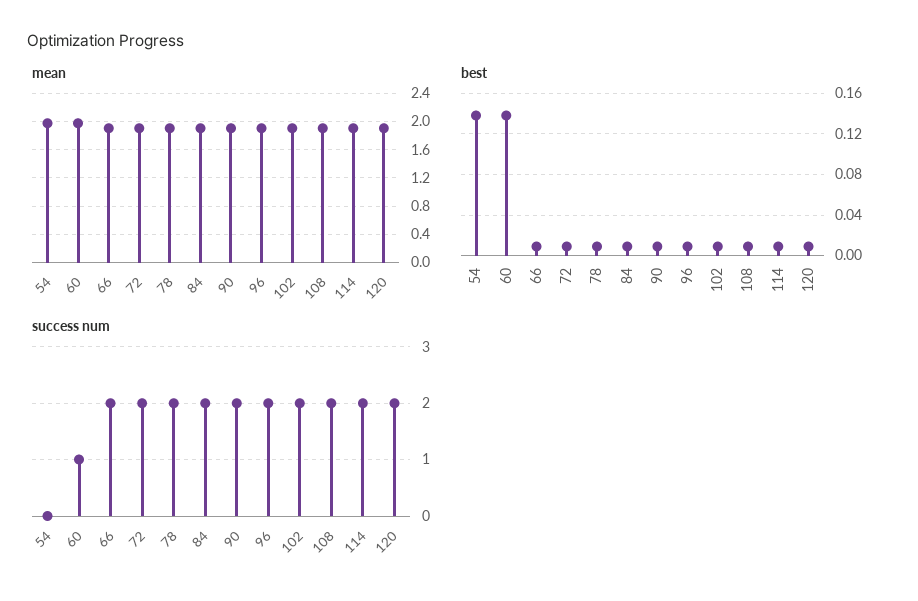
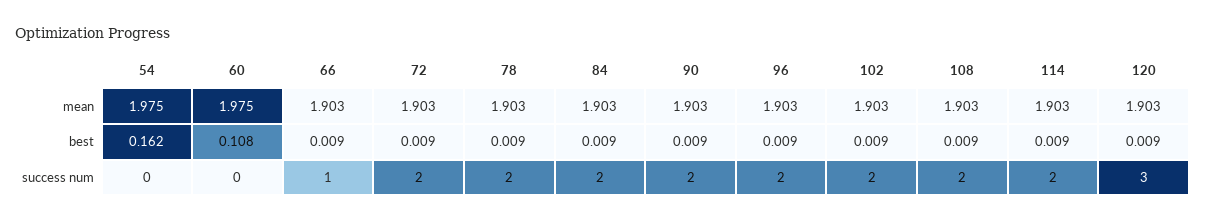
best, 54: 0.14 -> 0.162
best, 60: 0.14 -> 0.108
success num, 60: 1 -> 0
success num, 66: 2 -> 1
success num, 120: 2 -> 3

